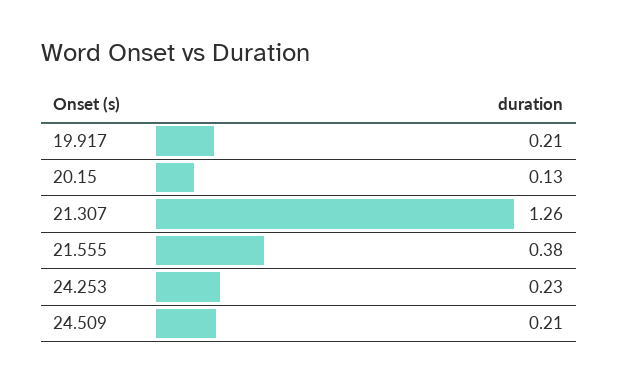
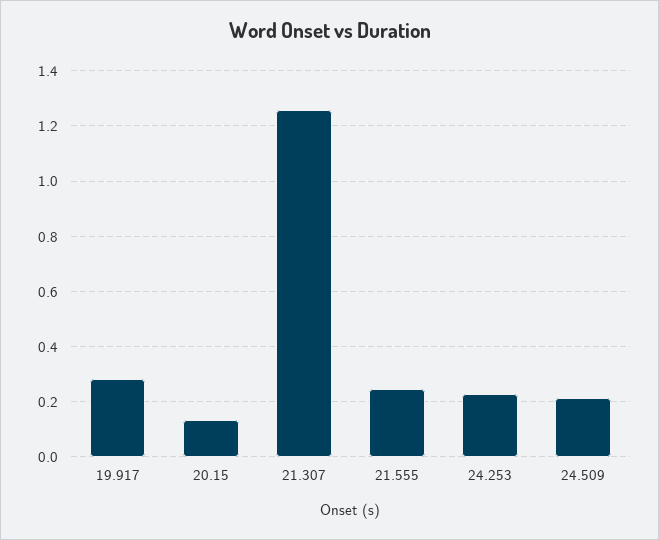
19.917: 0.21 -> 0.275
21.555: 0.38 -> 0.25

